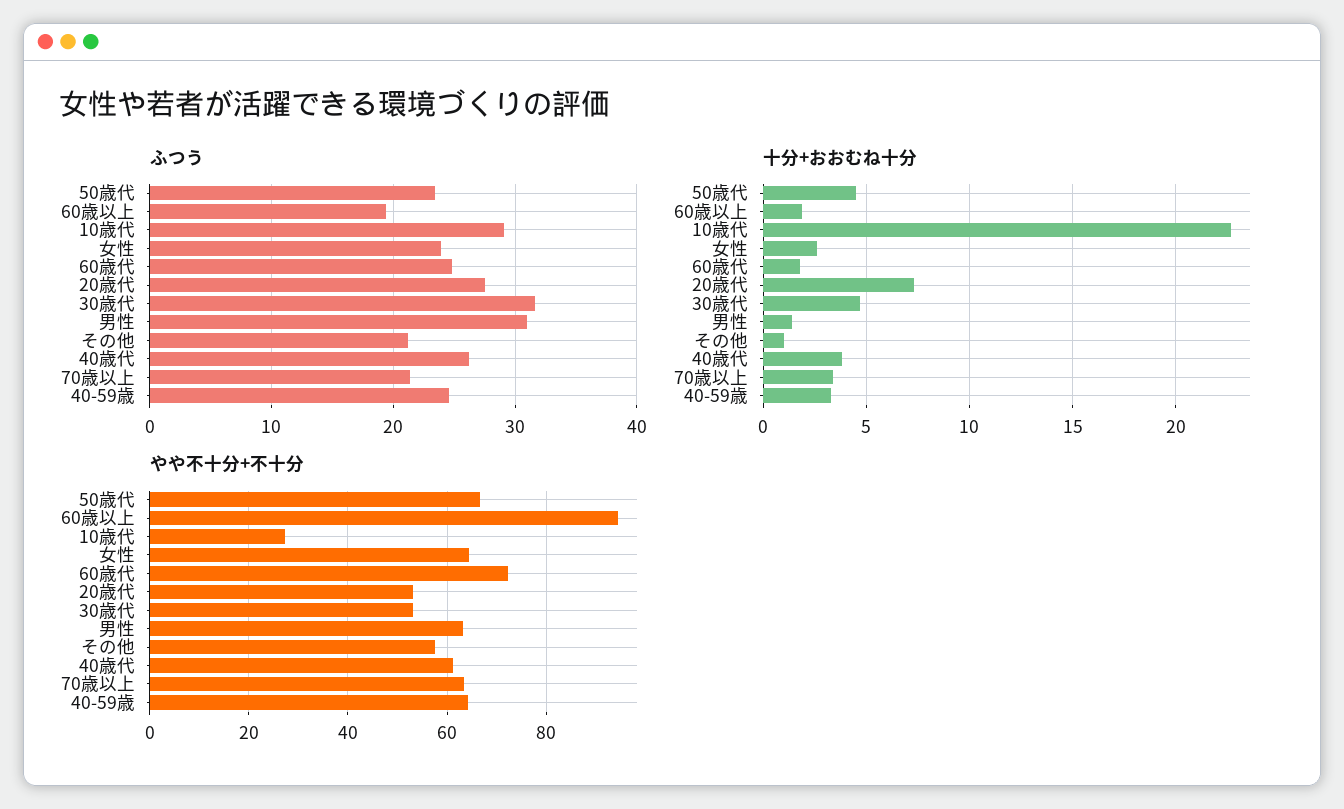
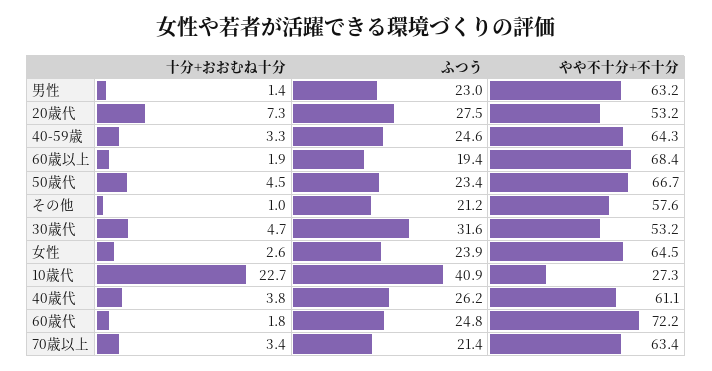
ふつう, 10歳代: 29 -> 40.9
ふつう, 男性: 31 -> 23
やや不十分+不十分, 60歳以上: 94 -> 68.4

